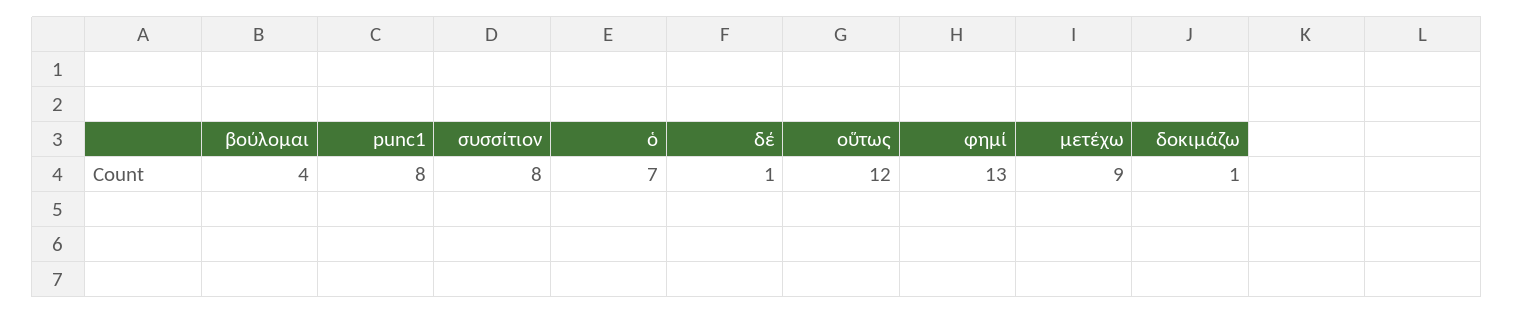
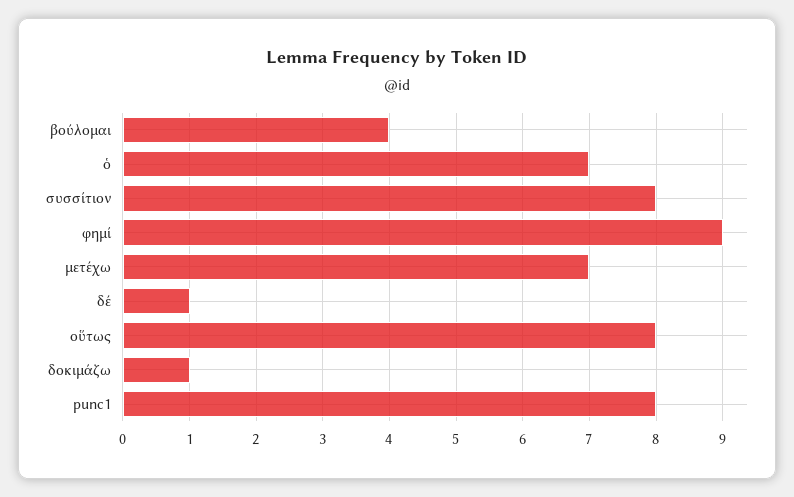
οὕτως: 12 -> 8
φημί: 13 -> 9
μετέχω: 9 -> 7

